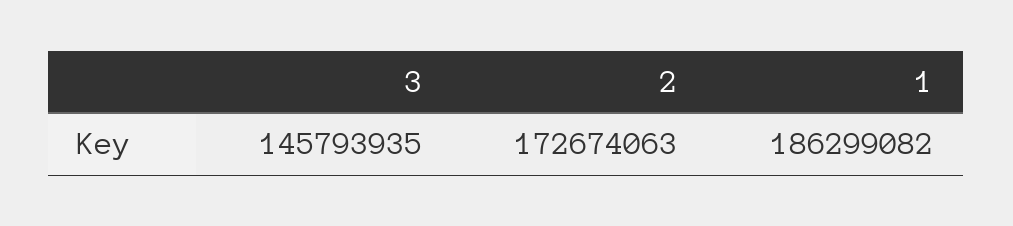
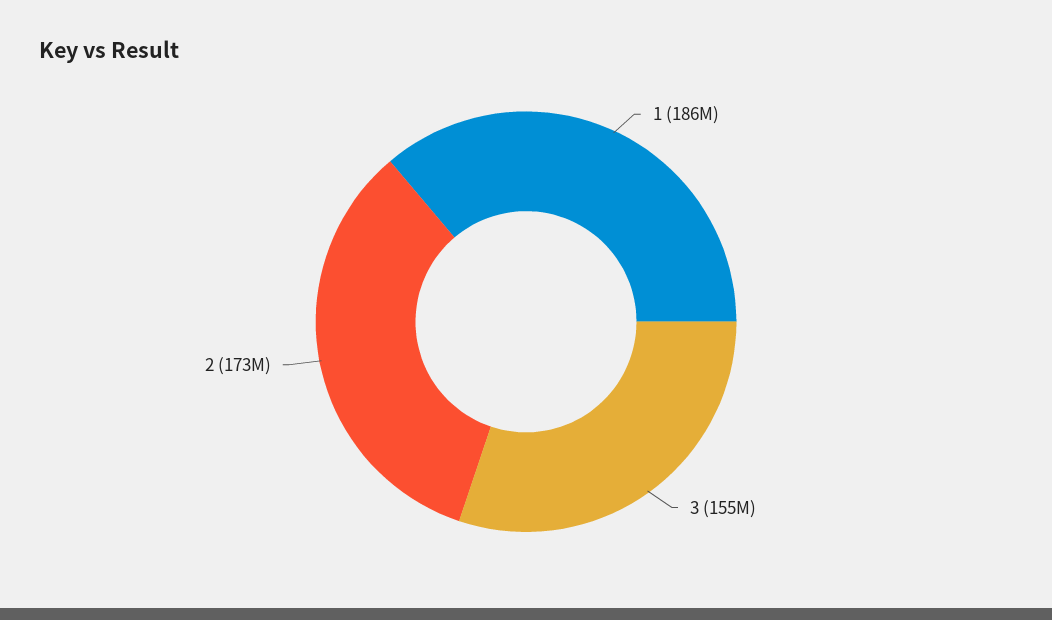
3: 145793935 -> 155000000

